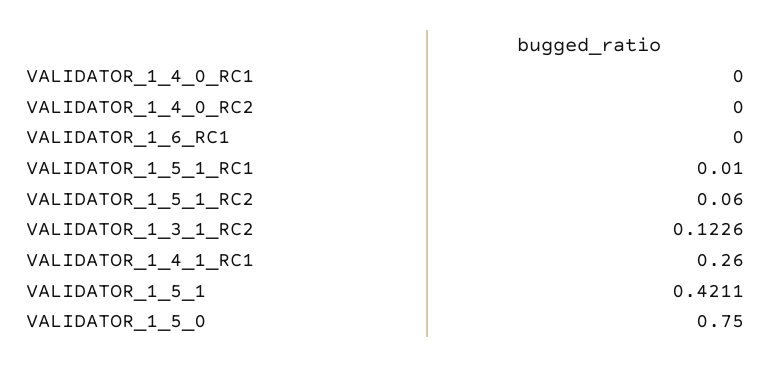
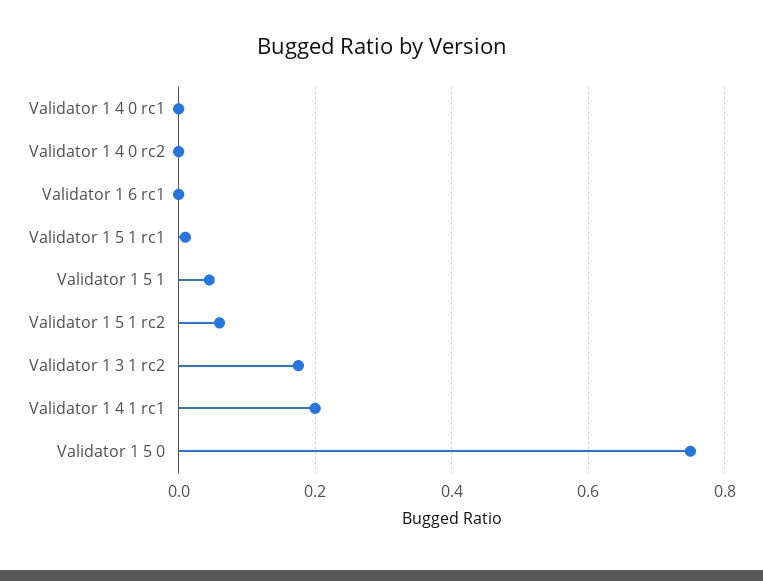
VALIDATOR_1_3_1_RC2: 0.1226 -> 0.18
VALIDATOR_1_4_1_RC1: 0.26 -> 0.2
VALIDATOR_1_5_1: 0.4211 -> 0.04

